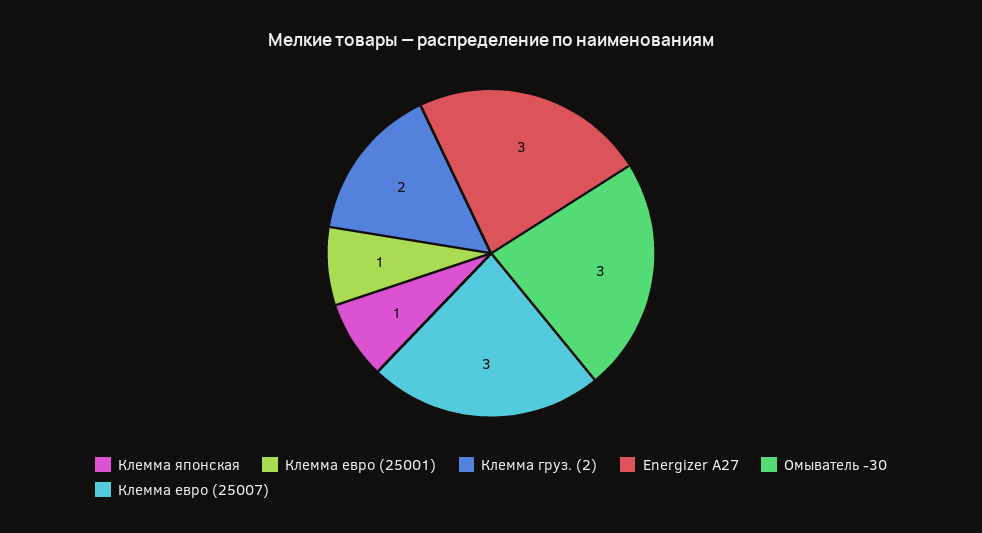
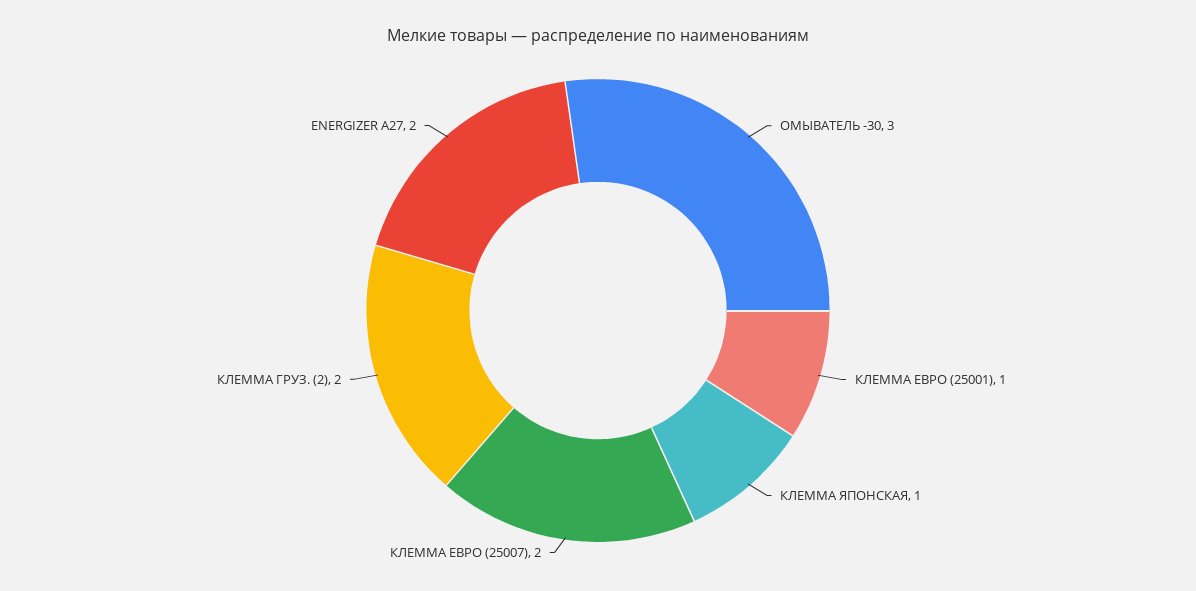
Energizer A27: 3 -> 2
Клемма евро (25007): 3 -> 2

